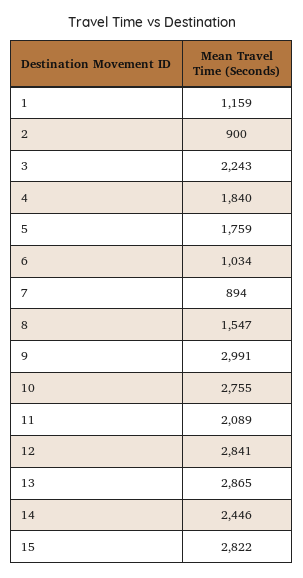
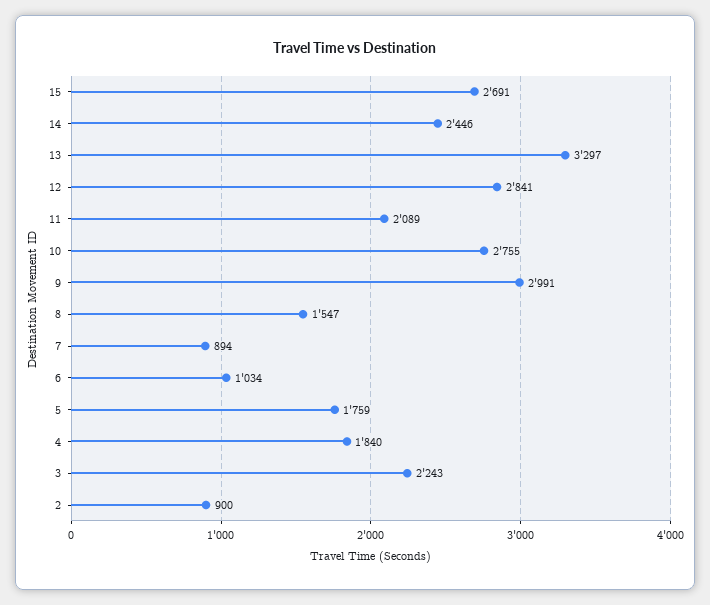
1: 1159 -> none
13: 2865 -> 3297
15: 2822 -> 2691

